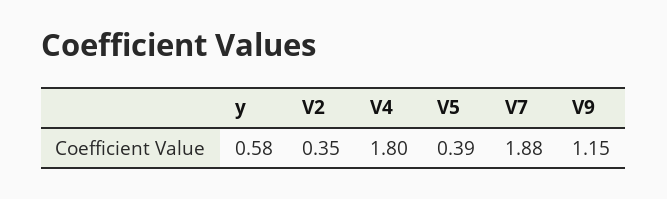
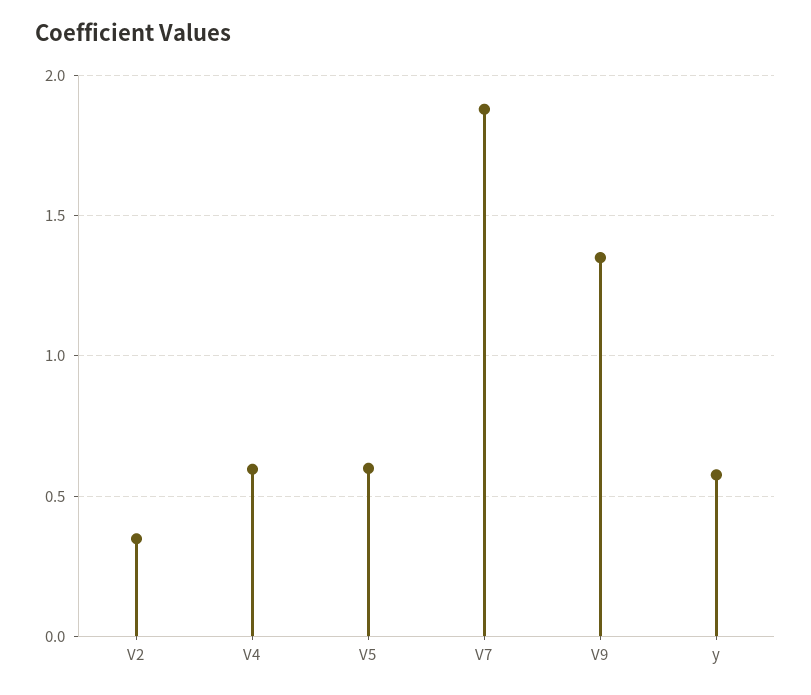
V4: 1.8 -> 0.6
V5: 0.39 -> 0.6
V9: 1.15 -> 1.35

